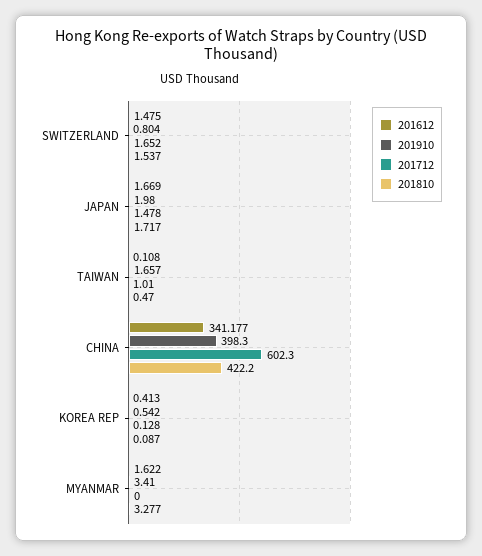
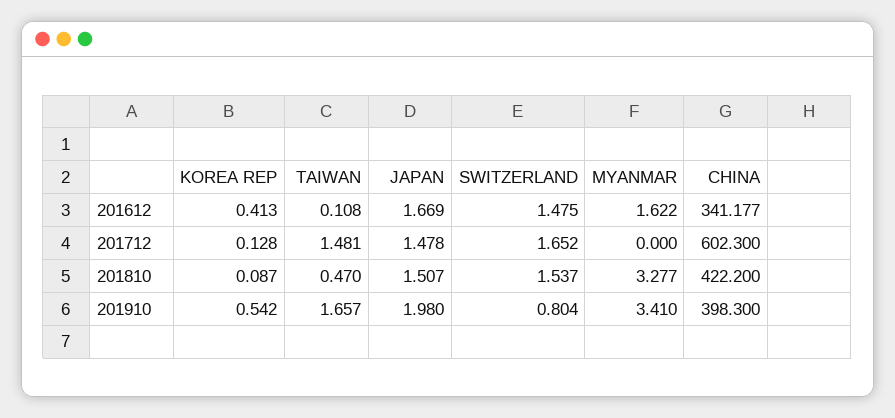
201810, JAPAN: 1.717 -> 1.507
201712, TAIWAN: 1.01 -> 1.481

